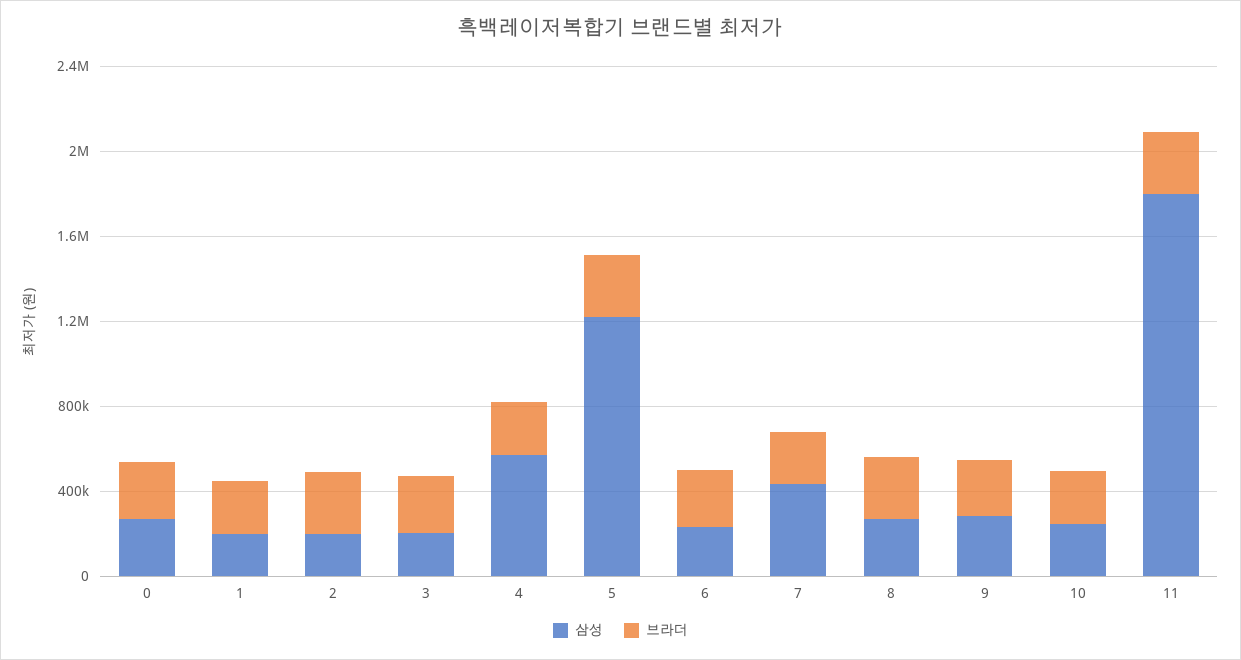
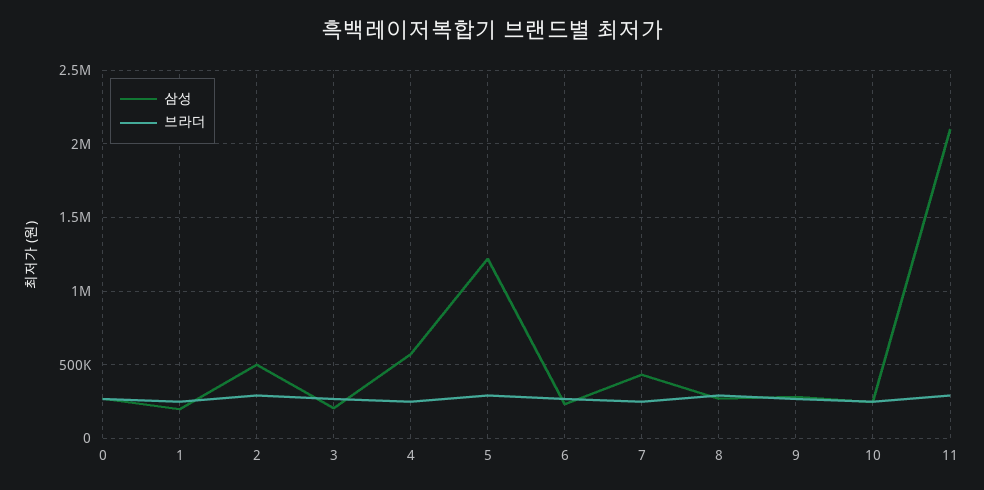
삼성, 2: 200000 -> 500000
삼성, 11: 1800000 -> 2100000

